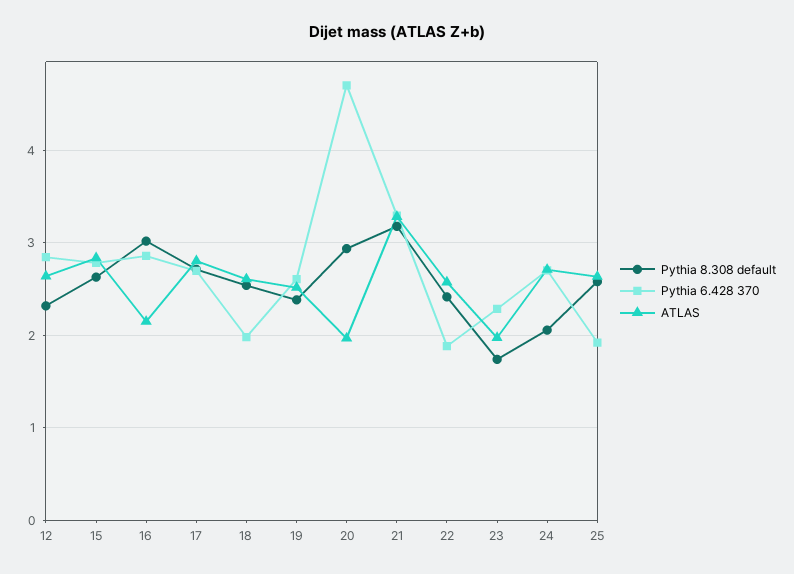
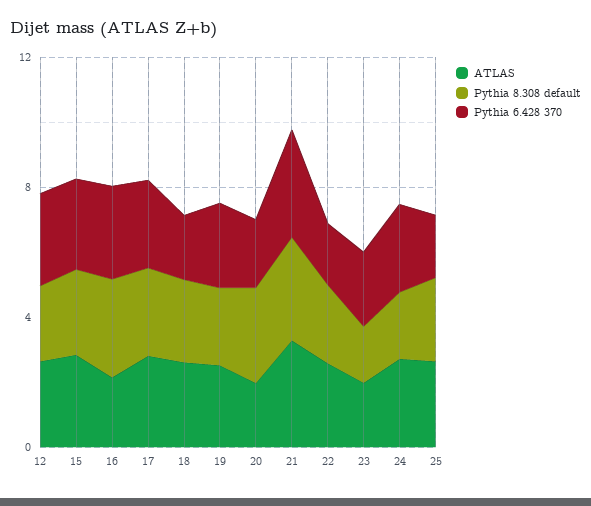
Pythia 6.428 370, 20: 4.7 -> 2

